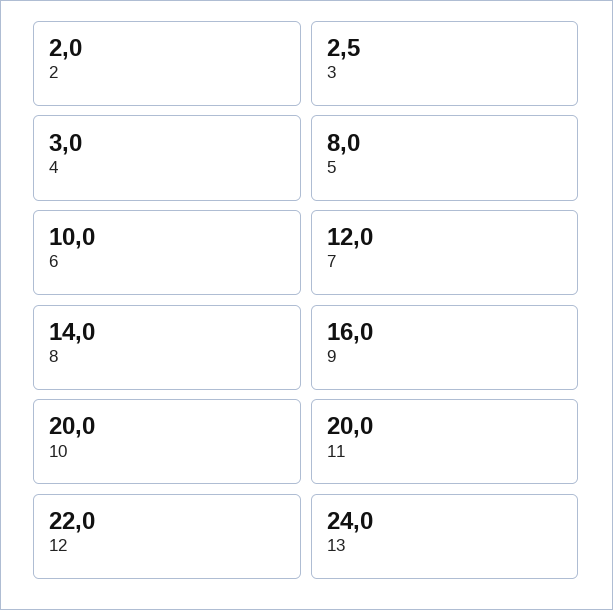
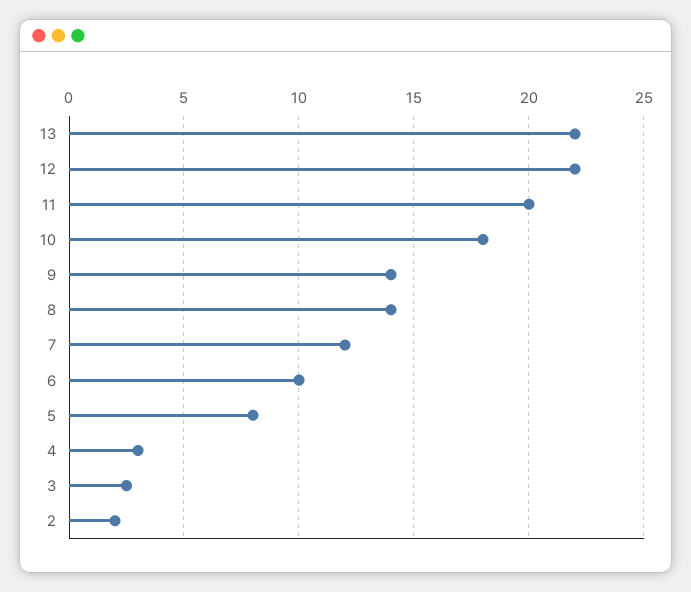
9: 16 -> 14
10: 20 -> 18
13: 24 -> 22

